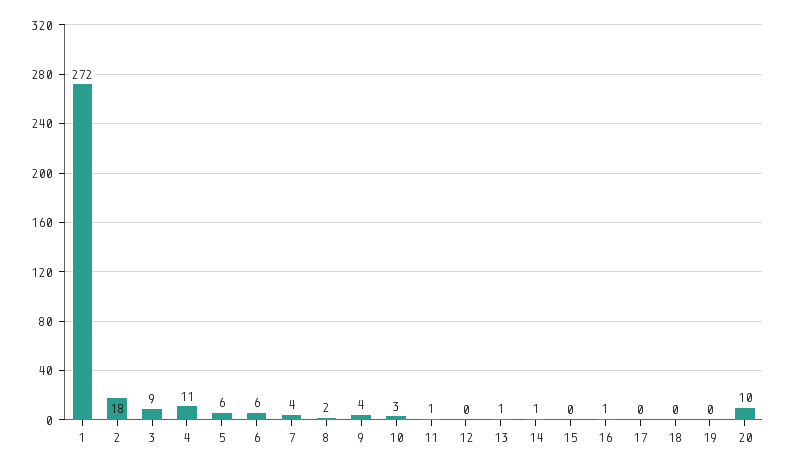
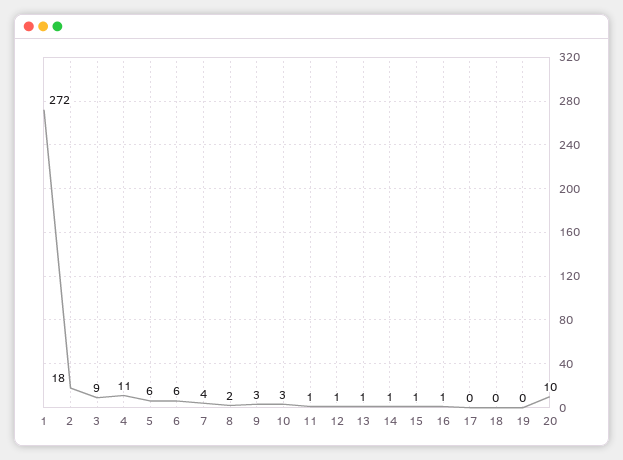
9: 4 -> 3
12: 0 -> 1
15: 0 -> 1

